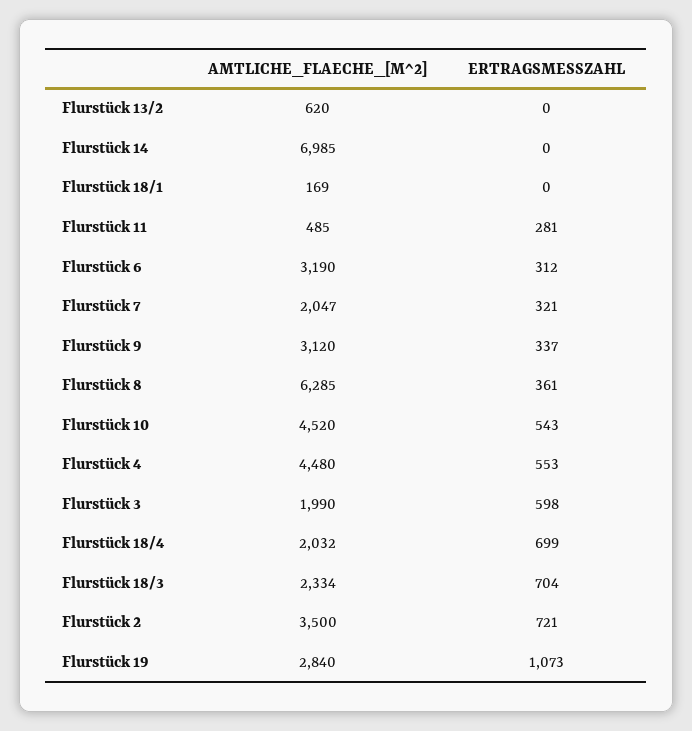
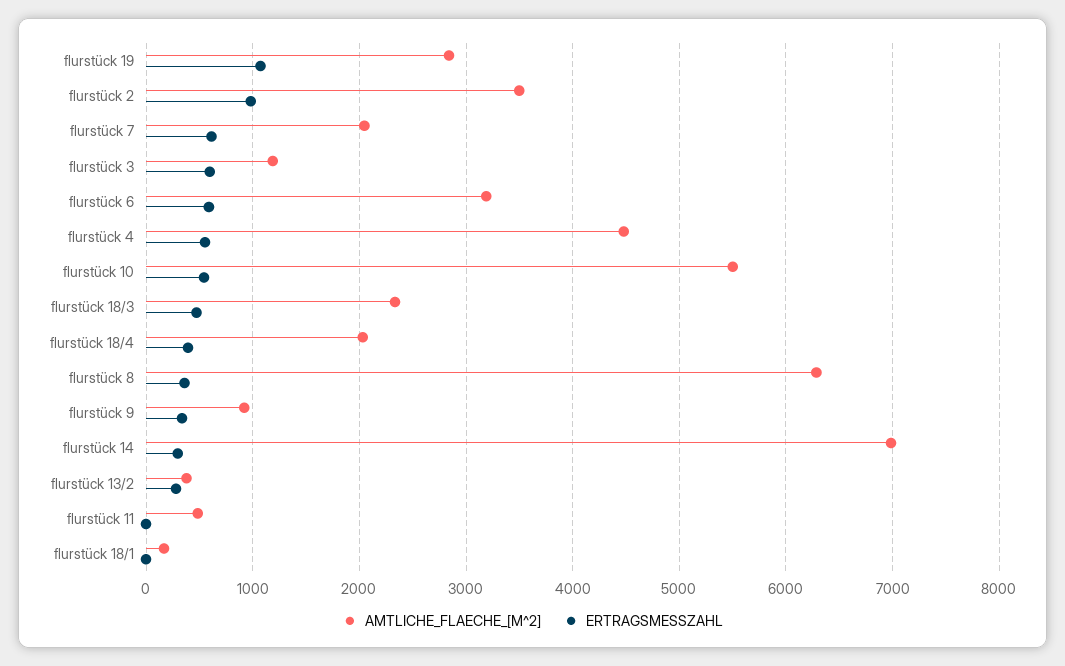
AMTLICHE_FLAECHE_[M^2], Flurstück 13/2: 620 -> 400
ERTRAGSMESSZAHL, Flurstück 13/2: 0 -> 300
ERTRAGSMESSZAHL, Flurstück 14: 0 -> 300
ERTRAGSMESSZAHL, Flurstück 11: 281 -> 0
ERTRAGSMESSZAHL, Flurstück 6: 312 -> 600
ERTRAGSMESSZAHL, Flurstück 7: 321 -> 600
AMTLICHE_FLAECHE_[M^2], Flurstück 9: 3120 -> 900
AMTLICHE_FLAECHE_[M^2], Flurstück 10: 4520 -> 5500
AMTLICHE_FLAECHE_[M^2], Flurstück 3: 1990 -> 1200
ERTRAGSMESSZAHL, Flurstück 18/4: 699 -> 400
ERTRAGSMESSZAHL, Flurstück 18/3: 704 -> 500
ERTRAGSMESSZAHL, Flurstück 2: 721 -> 1000

